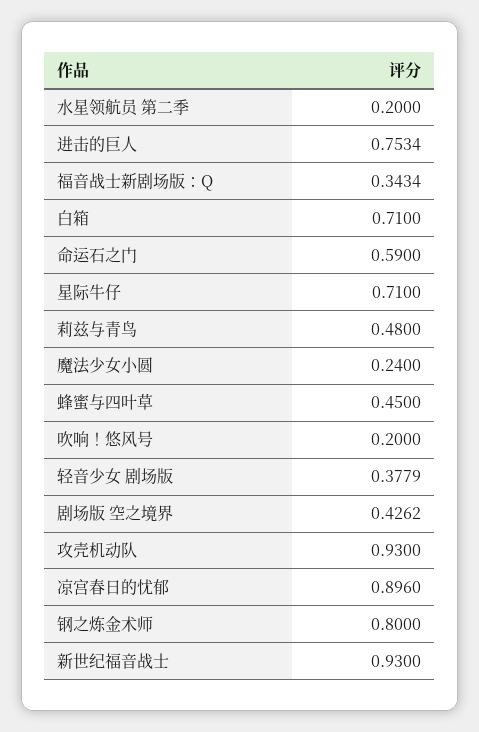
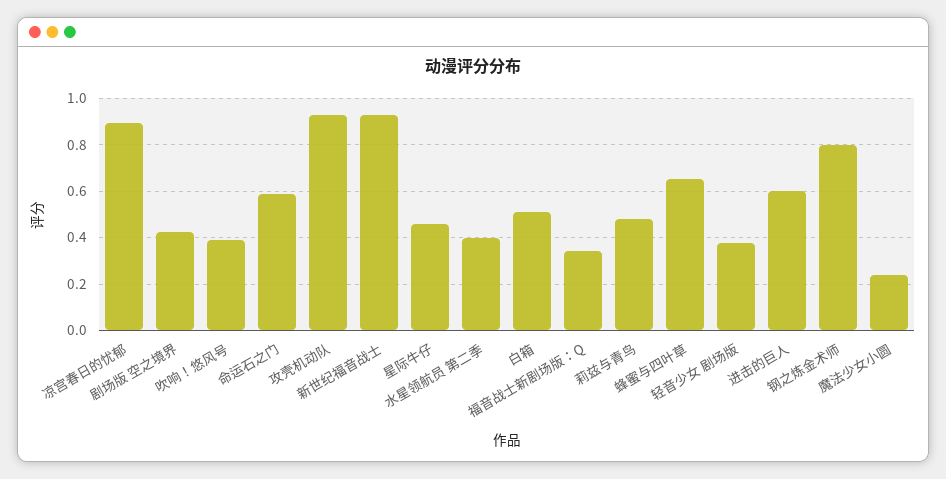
水星领航员 第二季: 0.2 -> 0.4
进击的巨人: 0.7534 -> 0.6
白箱: 0.71 -> 0.5
星际牛仔: 0.71 -> 0.45
蜂蜜与四叶草: 0.45 -> 0.65
吹响！悠风号: 0.2 -> 0.4

